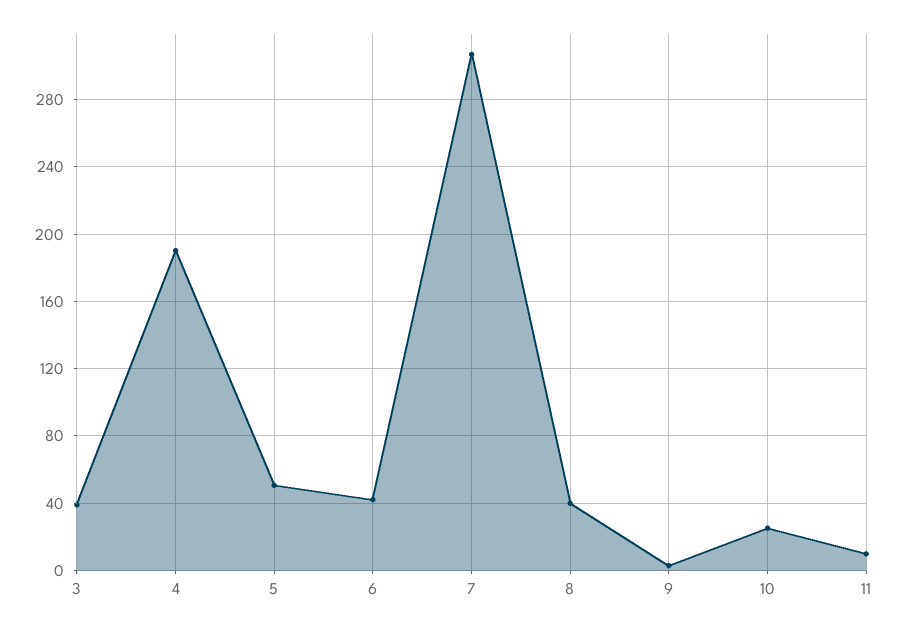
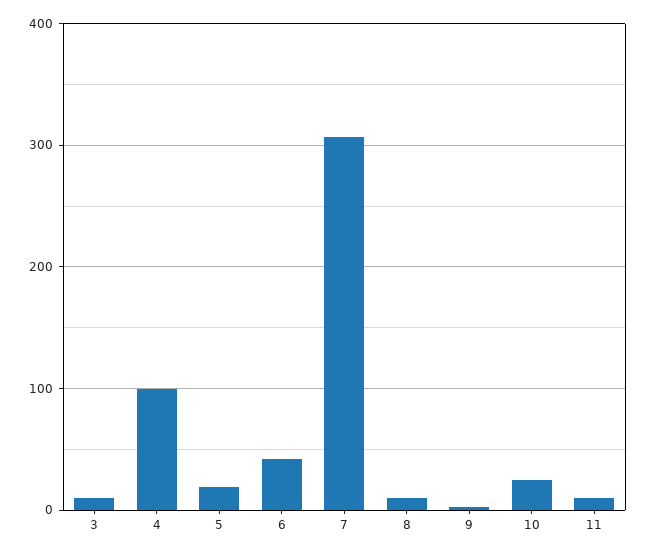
3: 40 -> 10
4: 190 -> 100
5: 50 -> 20
8: 40 -> 10

